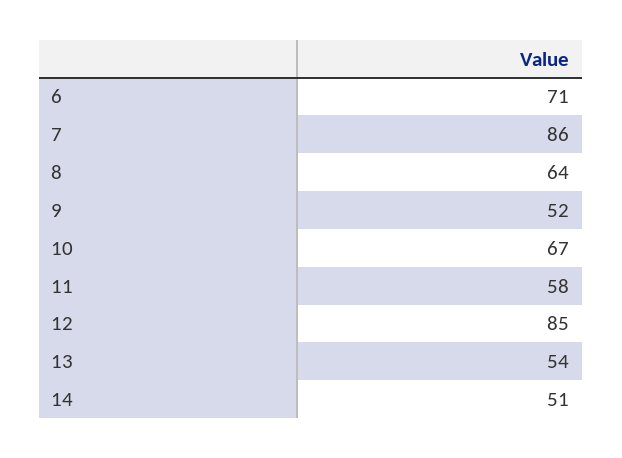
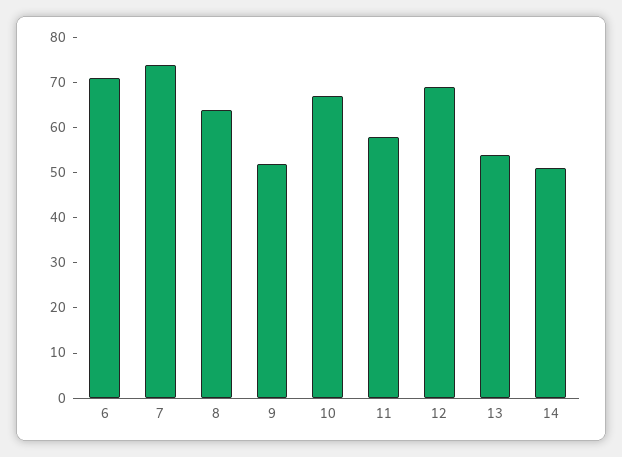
7: 86 -> 75
12: 85 -> 70

